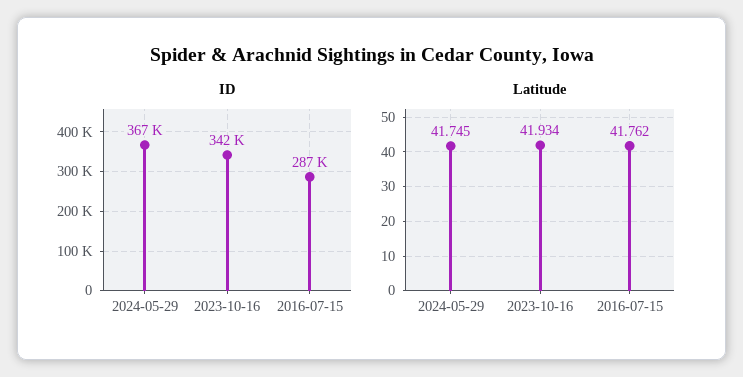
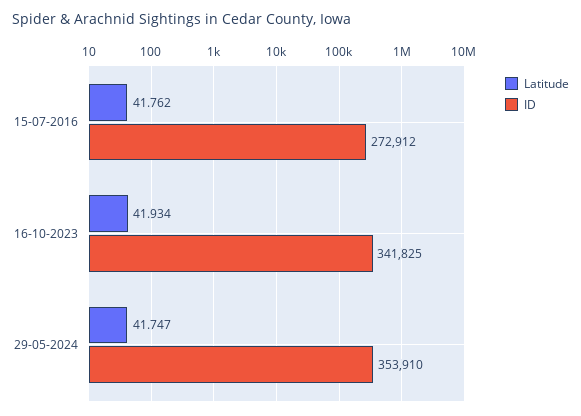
ID, 2024-05-29: 367000 -> 353910
ID, 2016-07-15: 287000 -> 272912
Latitude, 2024-05-29: 41.745 -> 41.747

